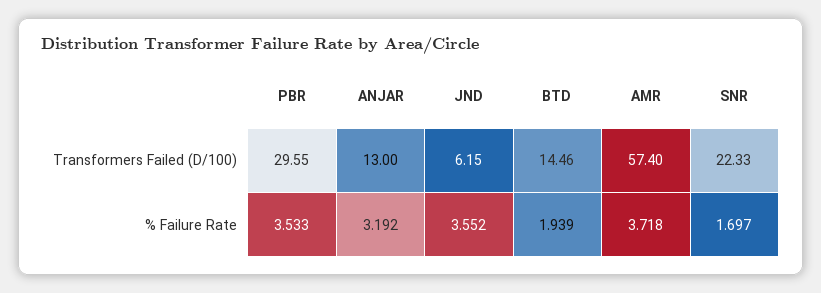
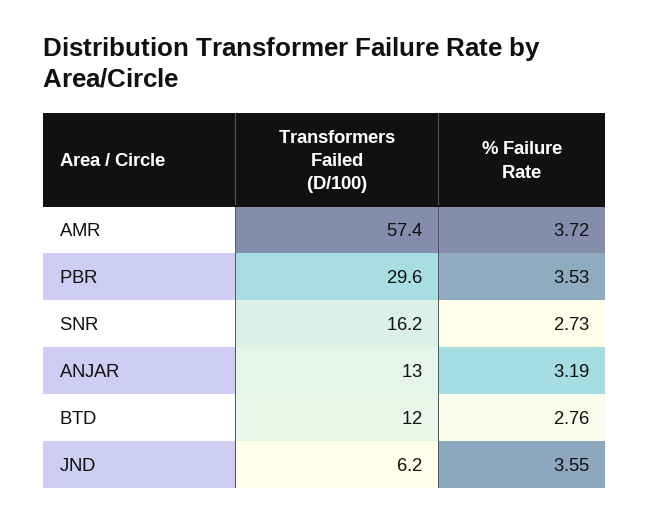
BTD, Transformers Failed (D/100): 14.46 -> 12
SNR, Transformers Failed (D/100): 22.33 -> 16.2
BTD, % Failure Rate: 1.939 -> 2.76
SNR, % Failure Rate: 1.697 -> 2.73

